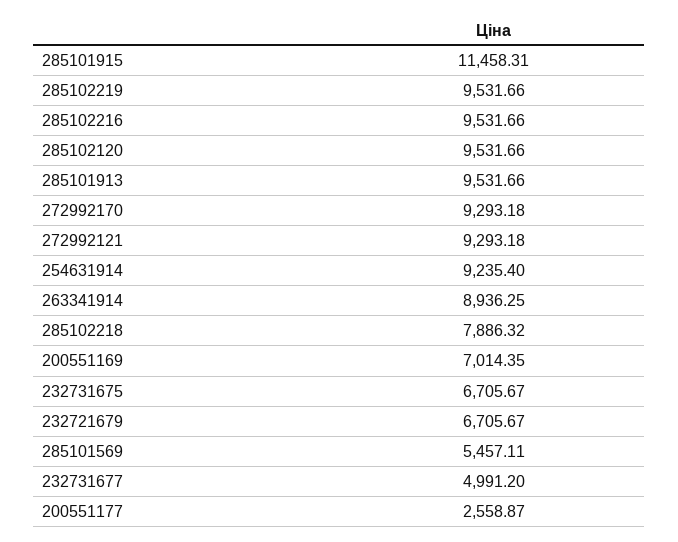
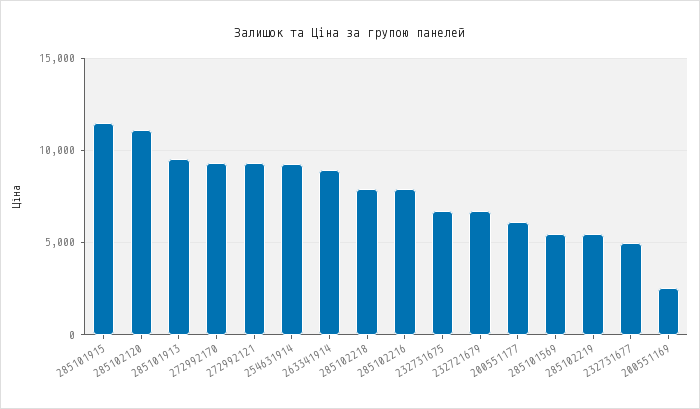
285102219: 9531.66 -> 5500
285102216: 9531.66 -> 8000
285102120: 9531.66 -> 11000
200551169: 7014.35 -> 2500
200551177: 2558.87 -> 6000

